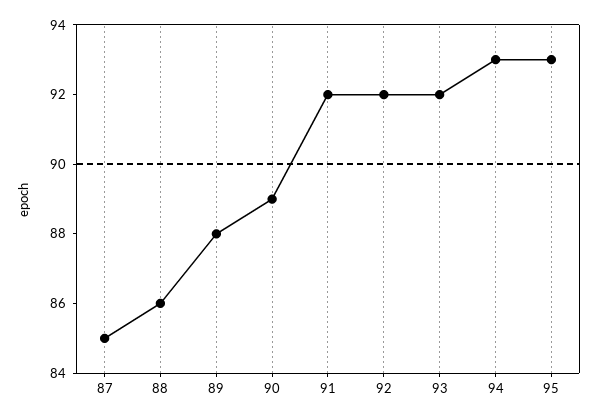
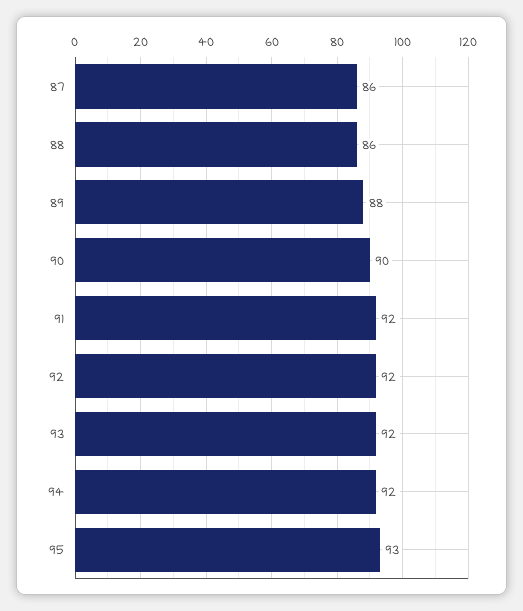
87: 85 -> 86
90: 89 -> 90
94: 93 -> 92

